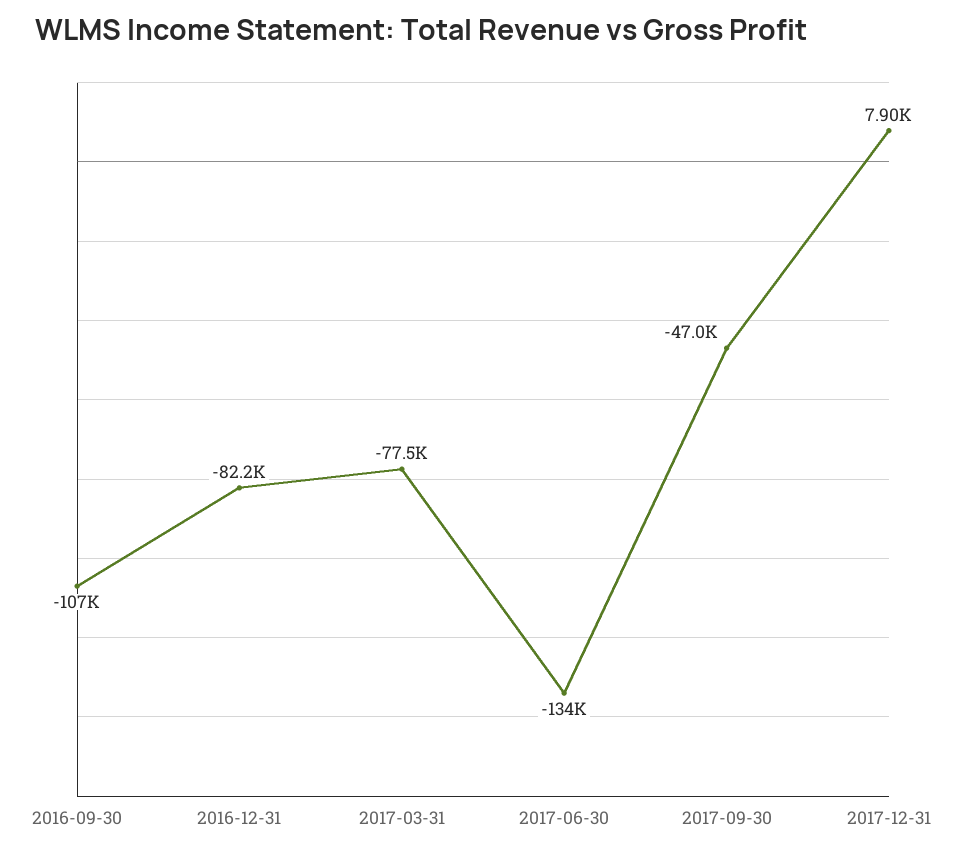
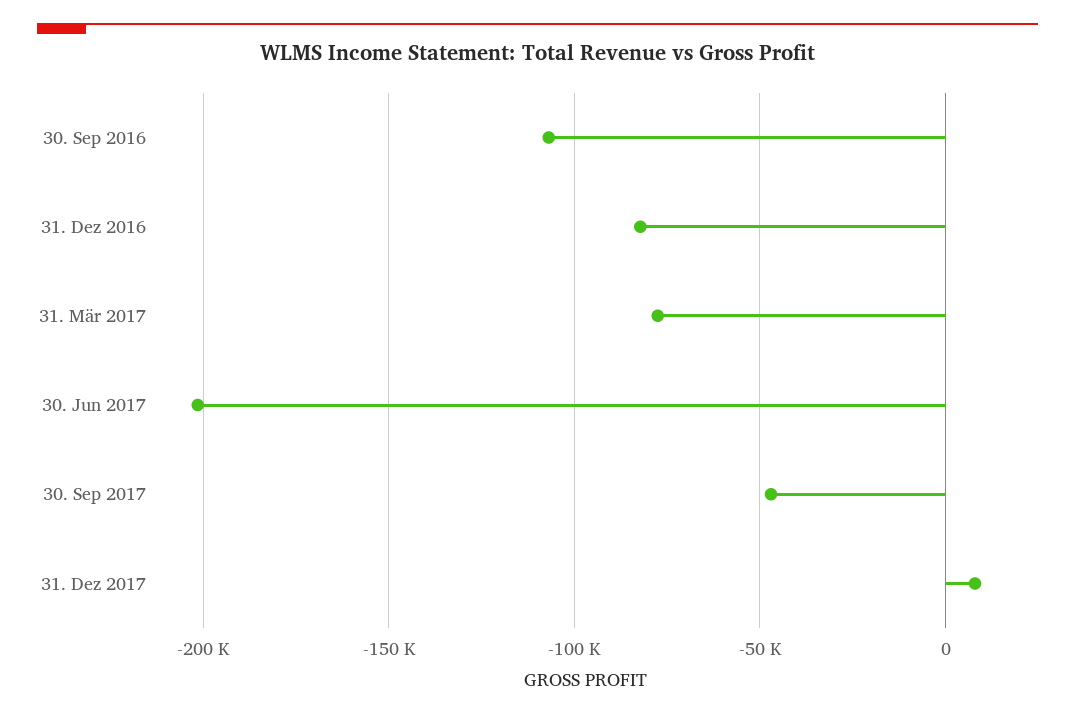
2017-06-30: -134000 -> -200000

